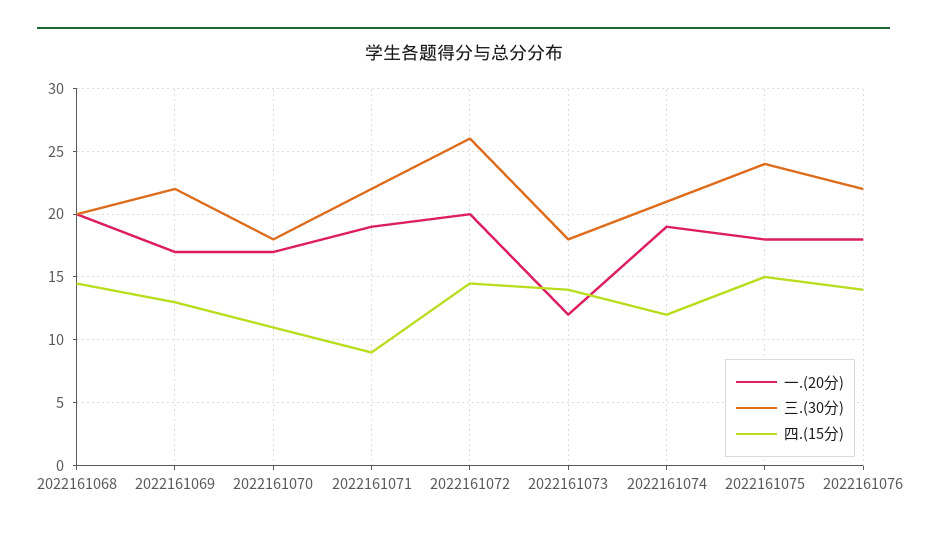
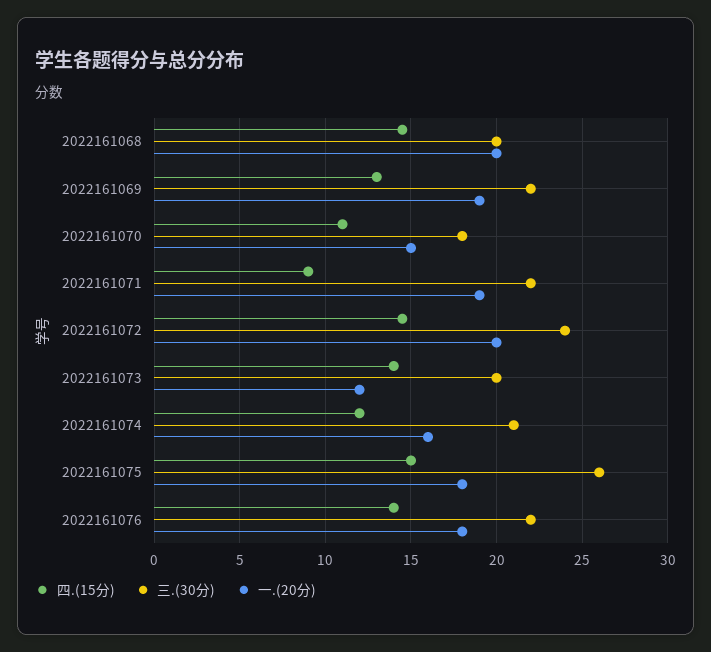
一.(20分), 2022161069: 17 -> 19
一.(20分), 2022161070: 17 -> 15
三.(30分), 2022161072: 26 -> 24
三.(30分), 2022161073: 18 -> 20
一.(20分), 2022161074: 19 -> 16
三.(30分), 2022161075: 24 -> 26

